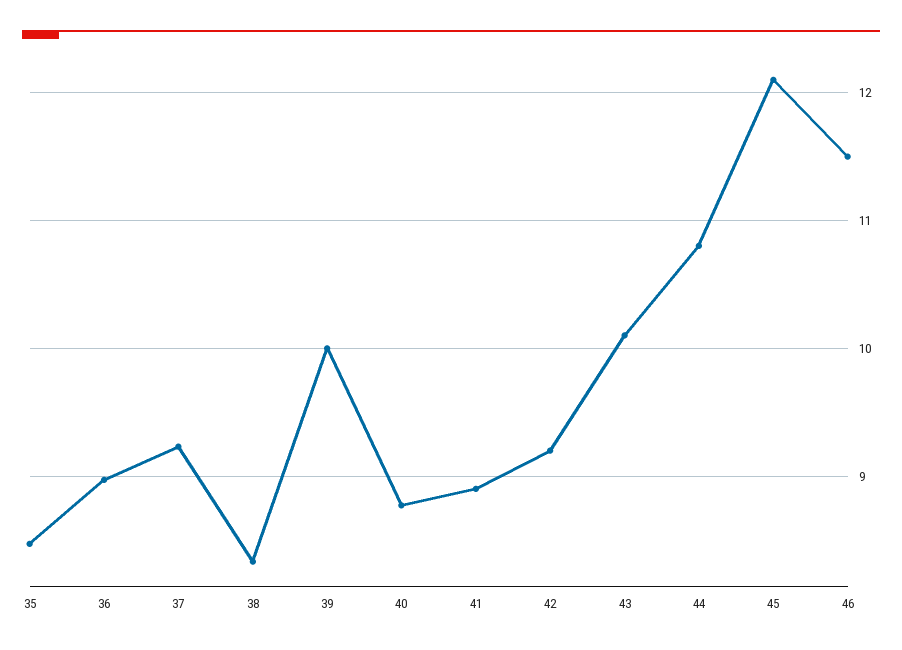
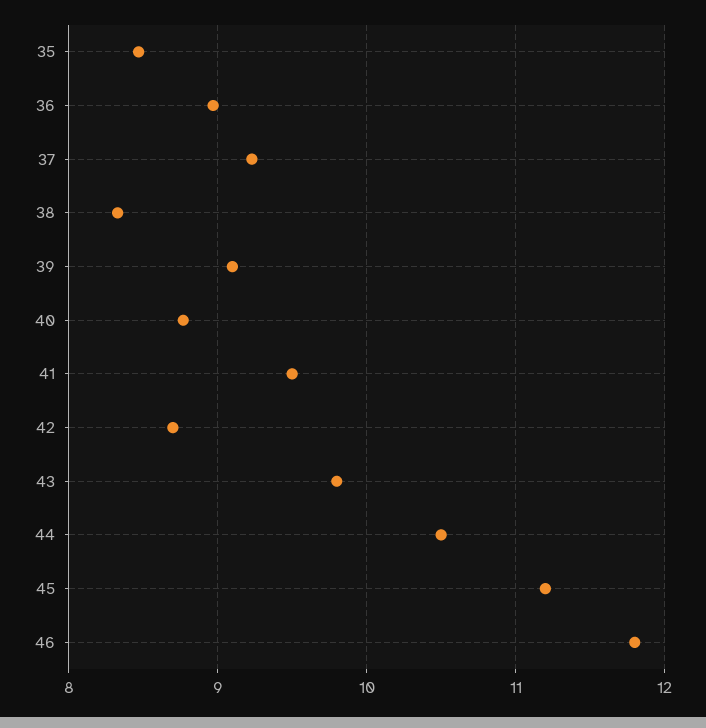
39: 10 -> 9.1
41: 8.9 -> 9.5
42: 9.2 -> 8.7
43: 10.1 -> 9.8
44: 10.8 -> 10.5
45: 12.1 -> 11.2
46: 11.5 -> 11.8

